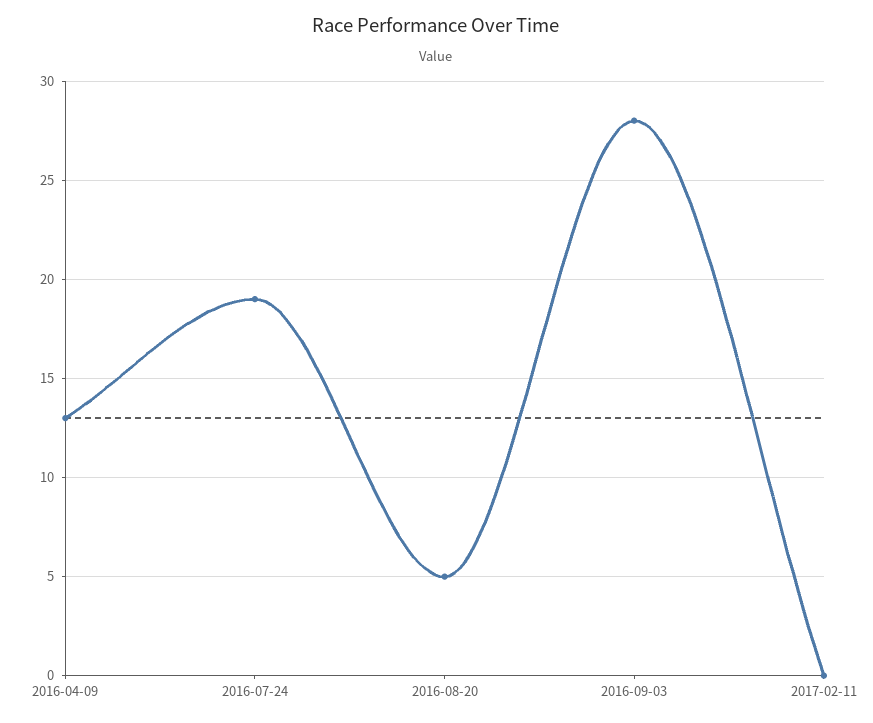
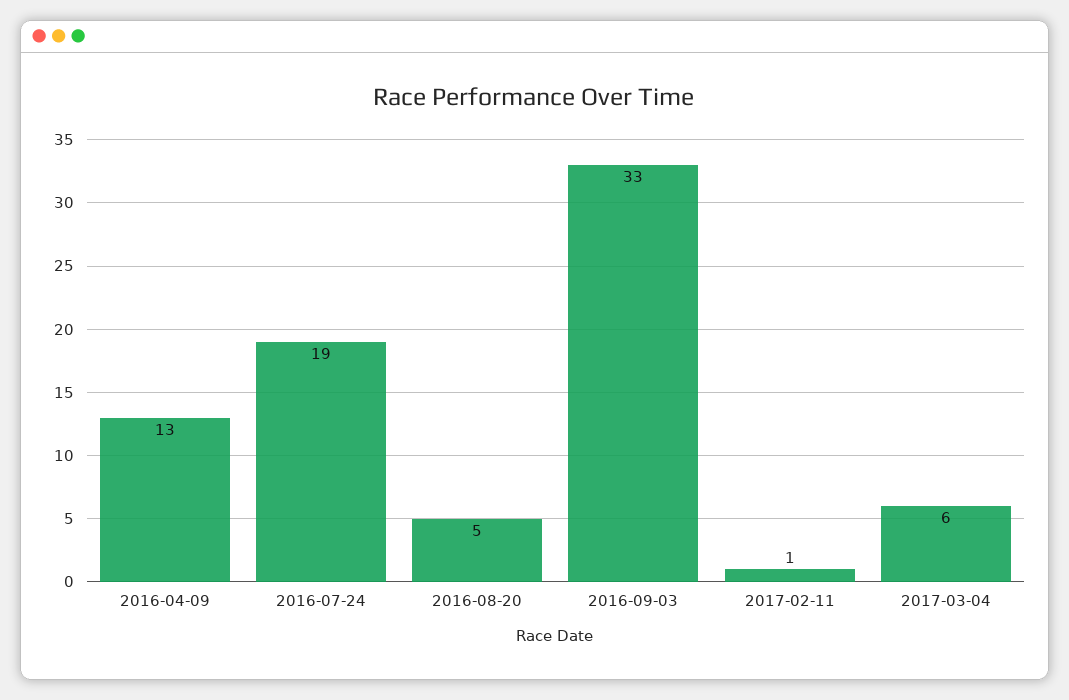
2016-09-03: 28 -> 33
2017-02-11: 0 -> 1
2017-03-04: none -> 6

